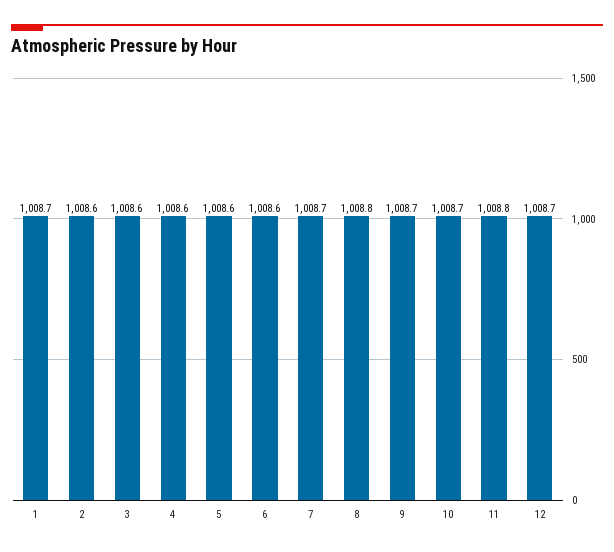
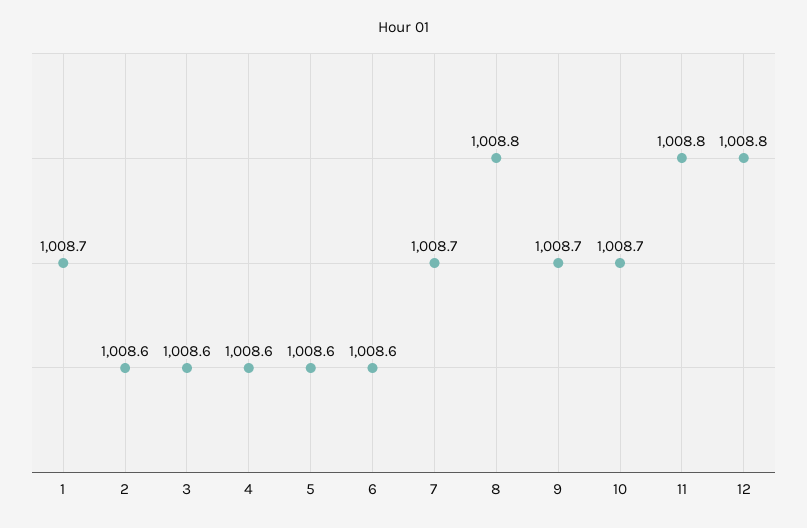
12: 1008.7 -> 1008.8

